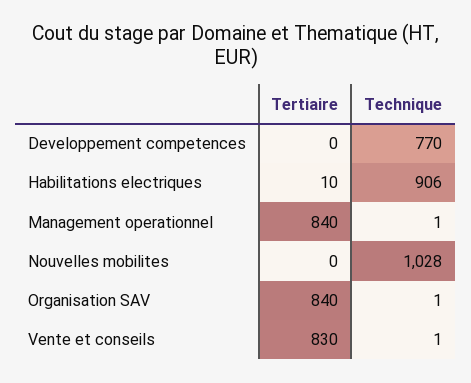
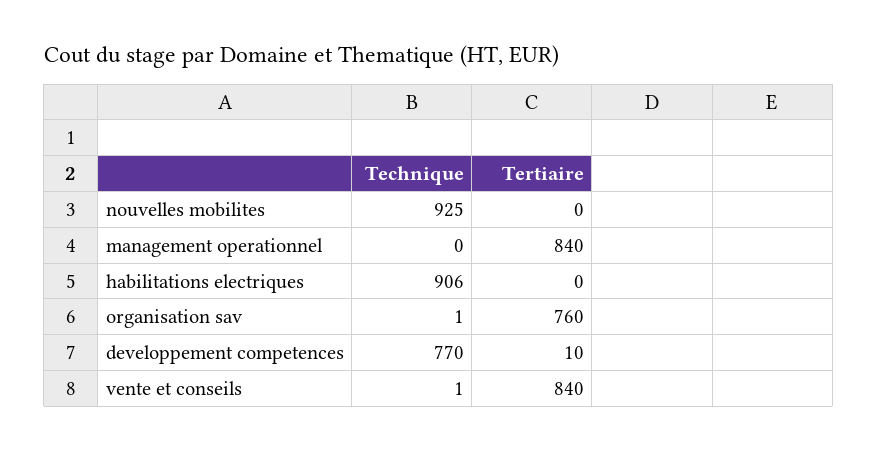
Tertiaire, Developpement competences: 0 -> 10
Tertiaire, Habilitations electriques: 10 -> 0
Technique, Management operationnel: 1 -> 0
Technique, Nouvelles mobilites: 1028 -> 925
Tertiaire, Organisation SAV: 840 -> 760
Tertiaire, Vente et conseils: 830 -> 840

